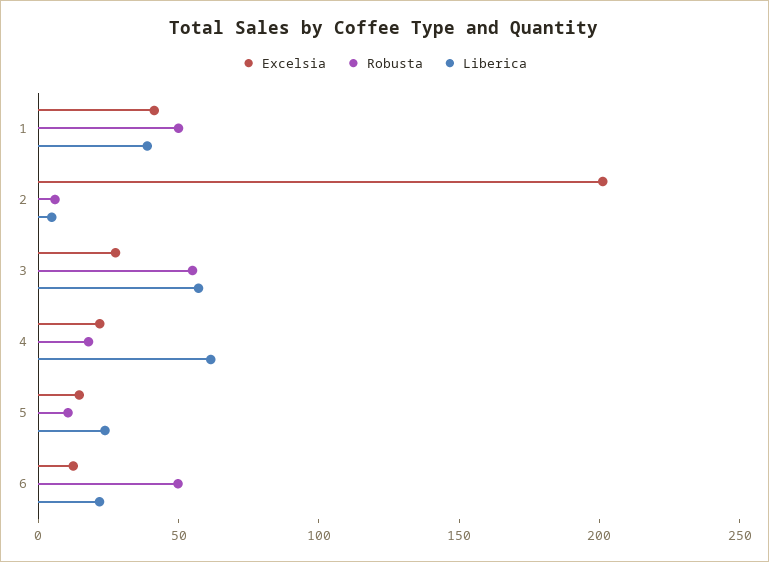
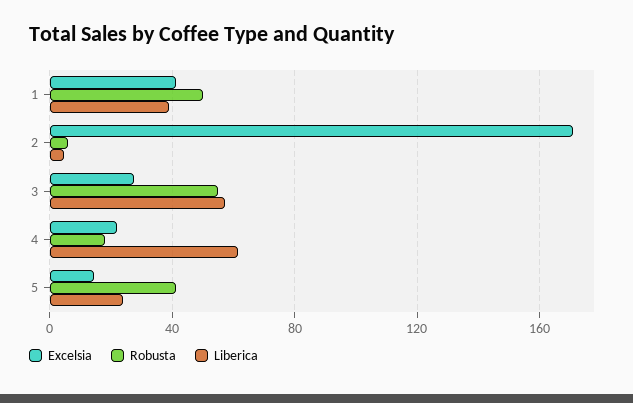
Excelsia, 2: 200 -> 170
Robusta, 5: 10 -> 40
Excelsia, 6: 10 -> none
Robusta, 6: 50 -> none
Liberica, 6: 20 -> none

